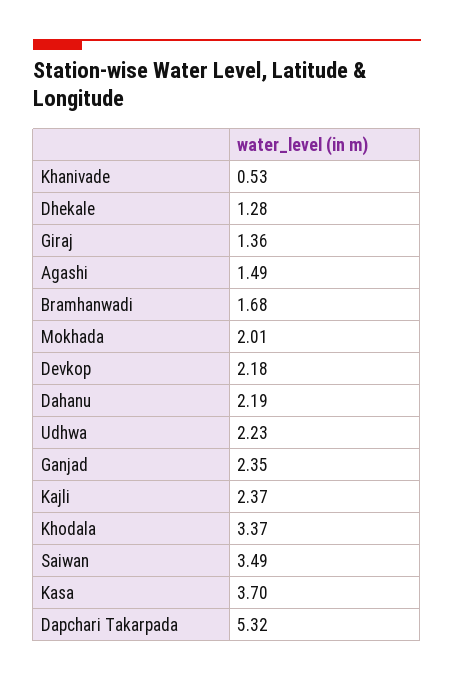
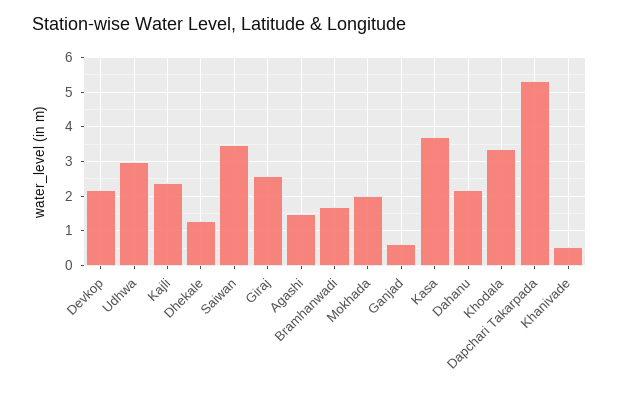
Giraj: 1.36 -> 2.6
Udhwa: 2.23 -> 3
Ganjad: 2.35 -> 0.6

